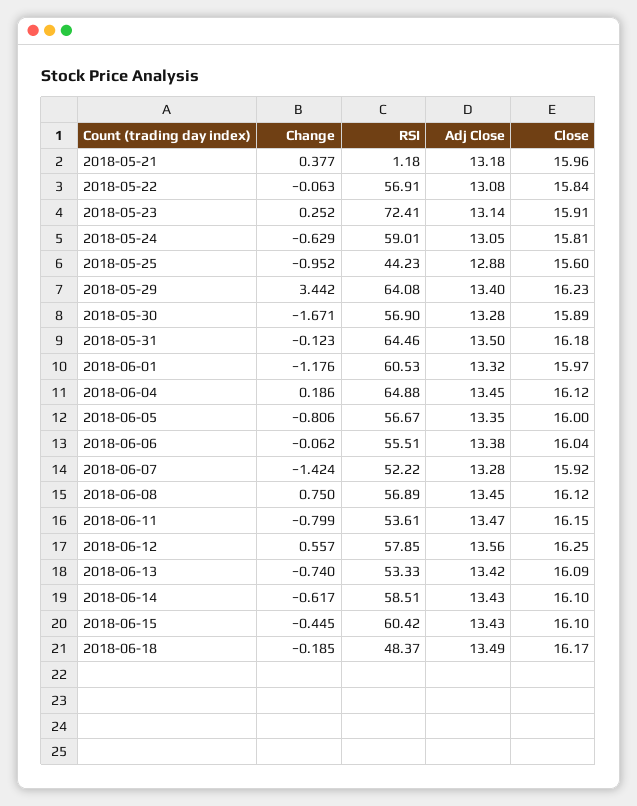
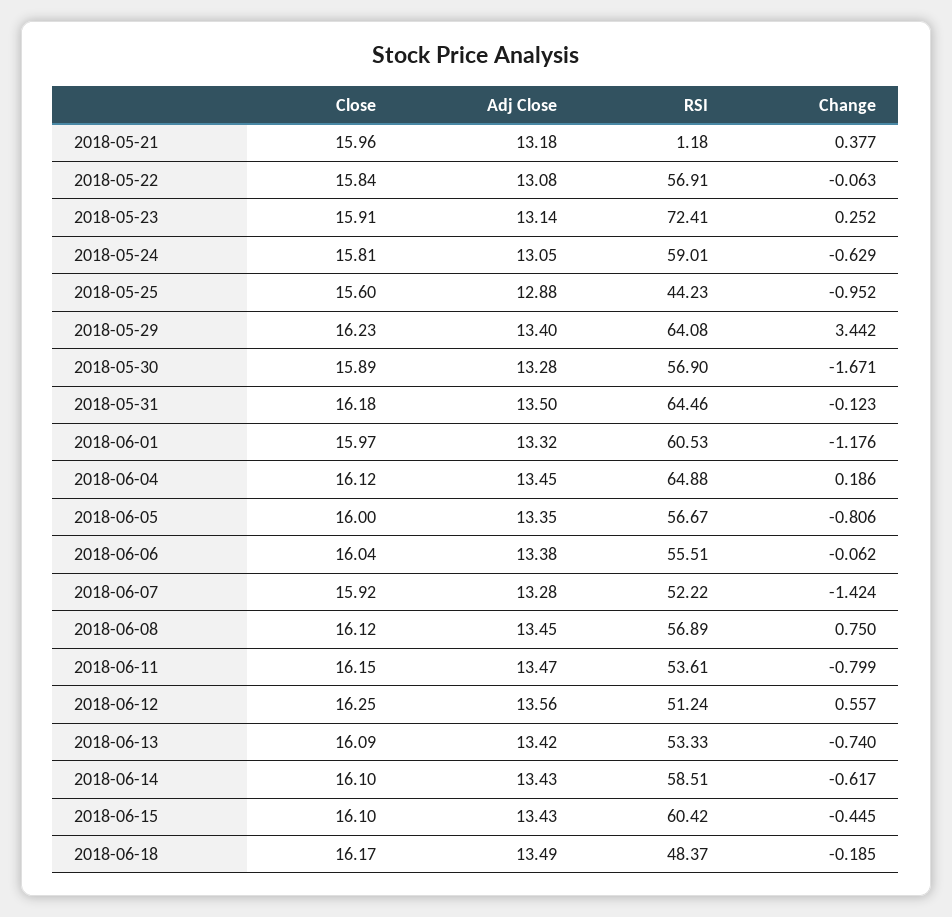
RSI, 2018-06-12: 57.85 -> 51.24

